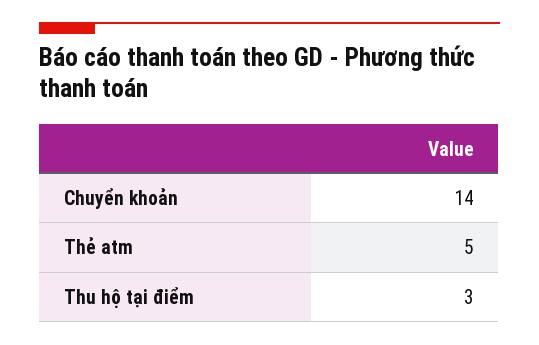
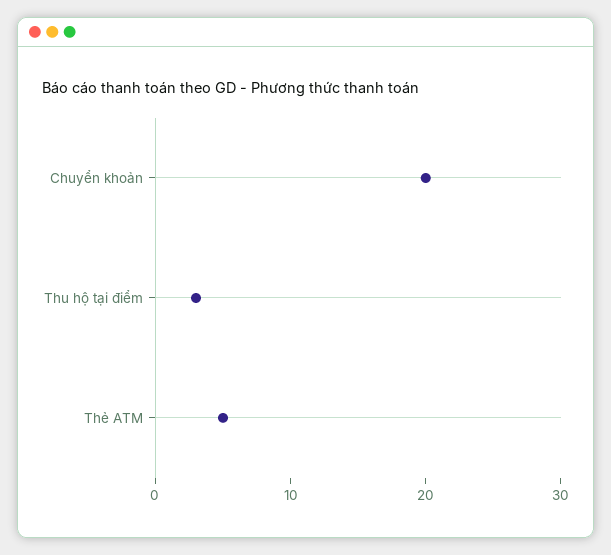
Chuyển khoản: 14 -> 20

